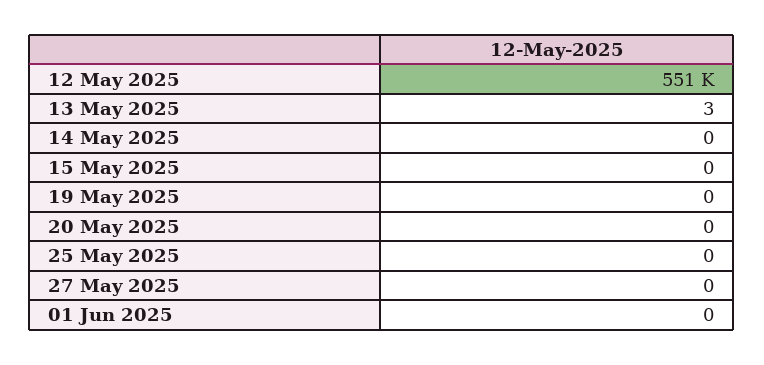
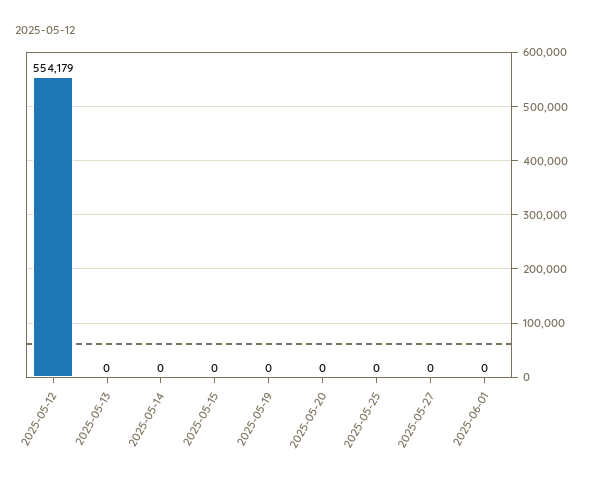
12 May 2025: 551000 -> 554179
13 May 2025: 3 -> 0

